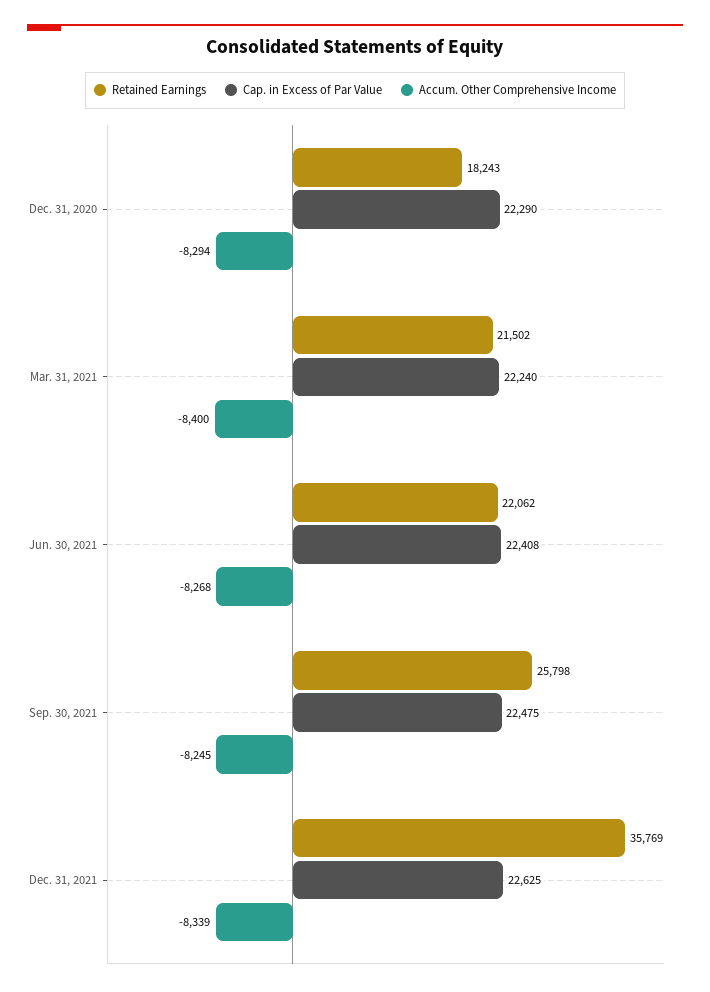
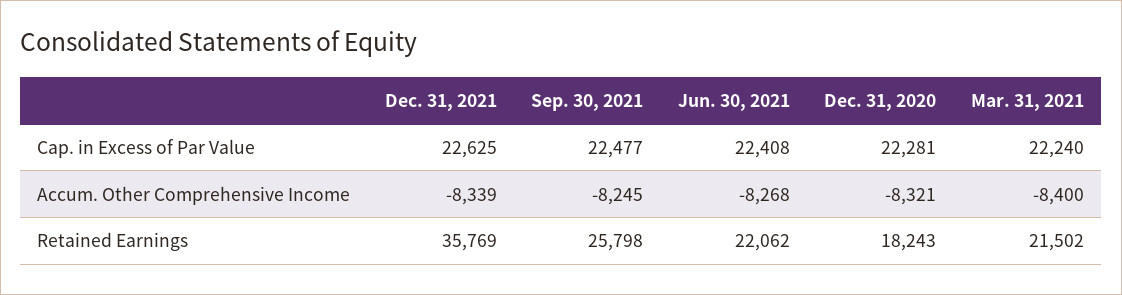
Cap. in Excess of Par Value, Dec. 31, 2020: 22290 -> 22281
Accum. Other Comprehensive Income, Dec. 31, 2020: -8294 -> -8321
Cap. in Excess of Par Value, Sep. 30, 2021: 22475 -> 22477

